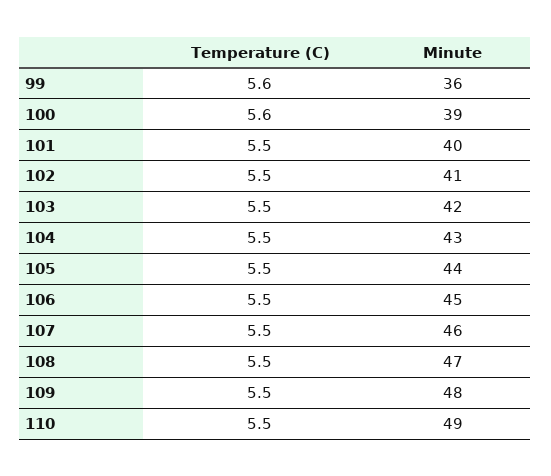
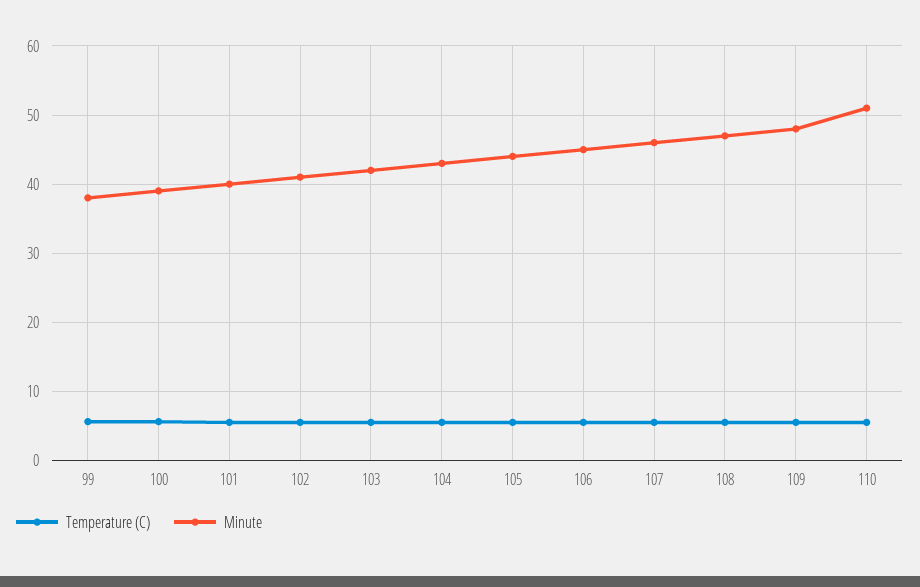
Minute, 99: 36 -> 38
Minute, 110: 49 -> 51

